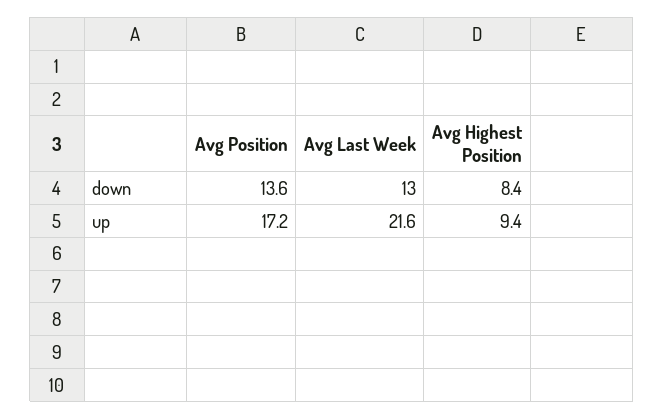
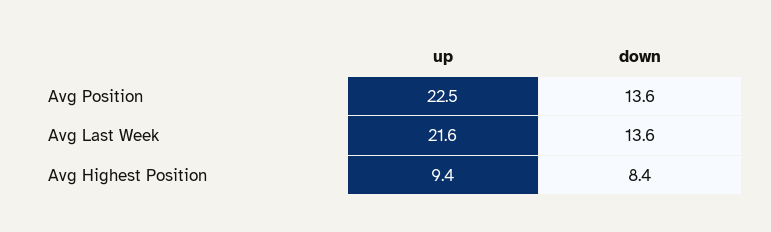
Avg Last Week, down: 13 -> 13.6
Avg Position, up: 17.2 -> 22.5

